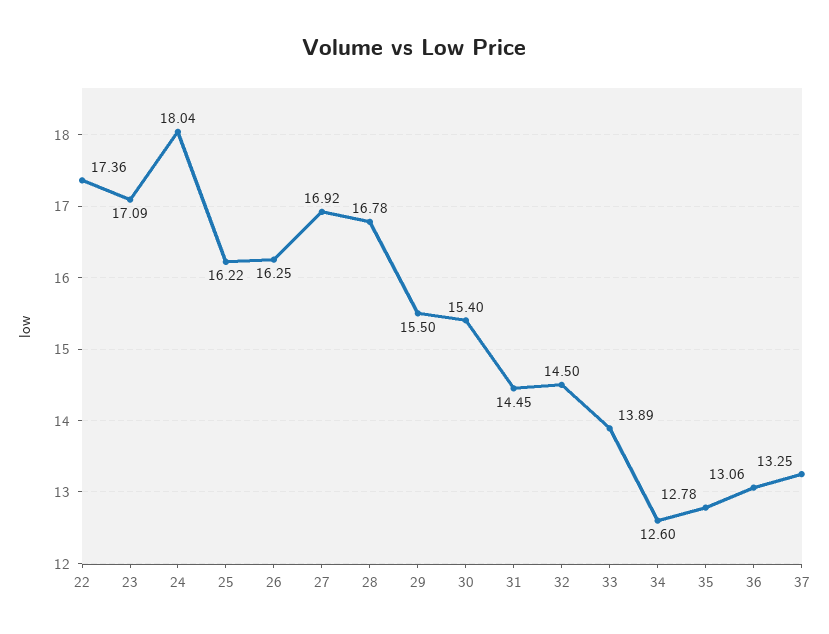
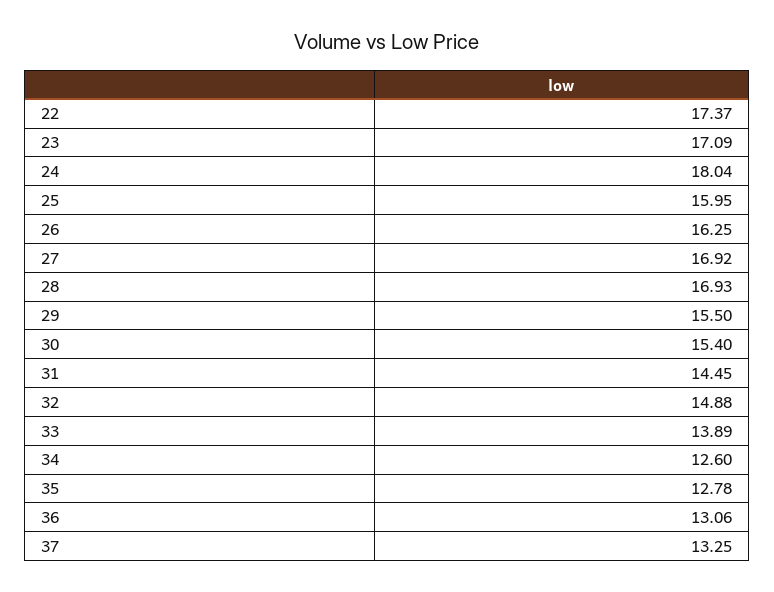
22: 17.36 -> 17.37
25: 16.22 -> 15.95
28: 16.78 -> 16.93
32: 14.5 -> 14.88

